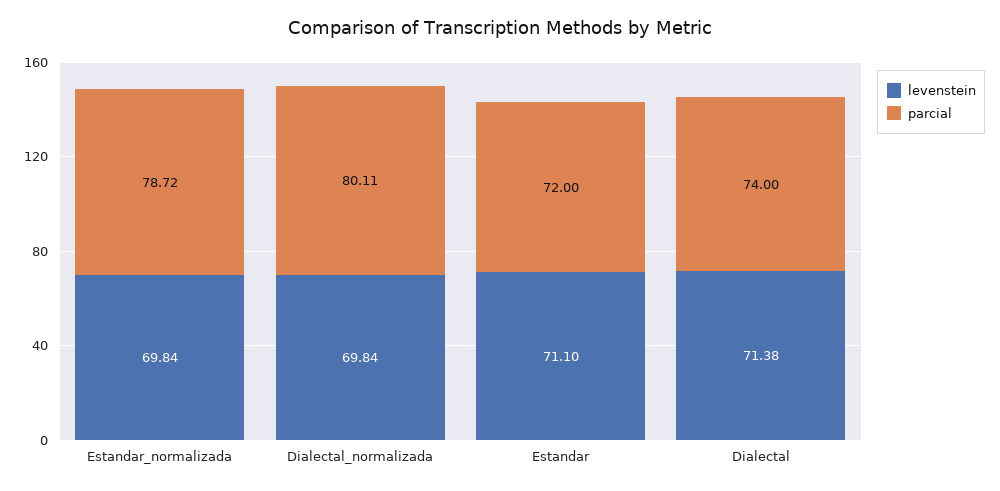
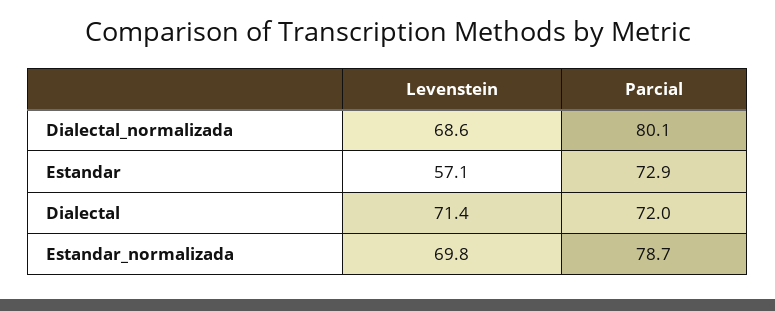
levenstein, Dialectal_normalizada: 69.84 -> 68.6
levenstein, Estandar: 71.1 -> 57.1
parcial, Estandar: 72 -> 72.9
parcial, Dialectal: 74 -> 72

